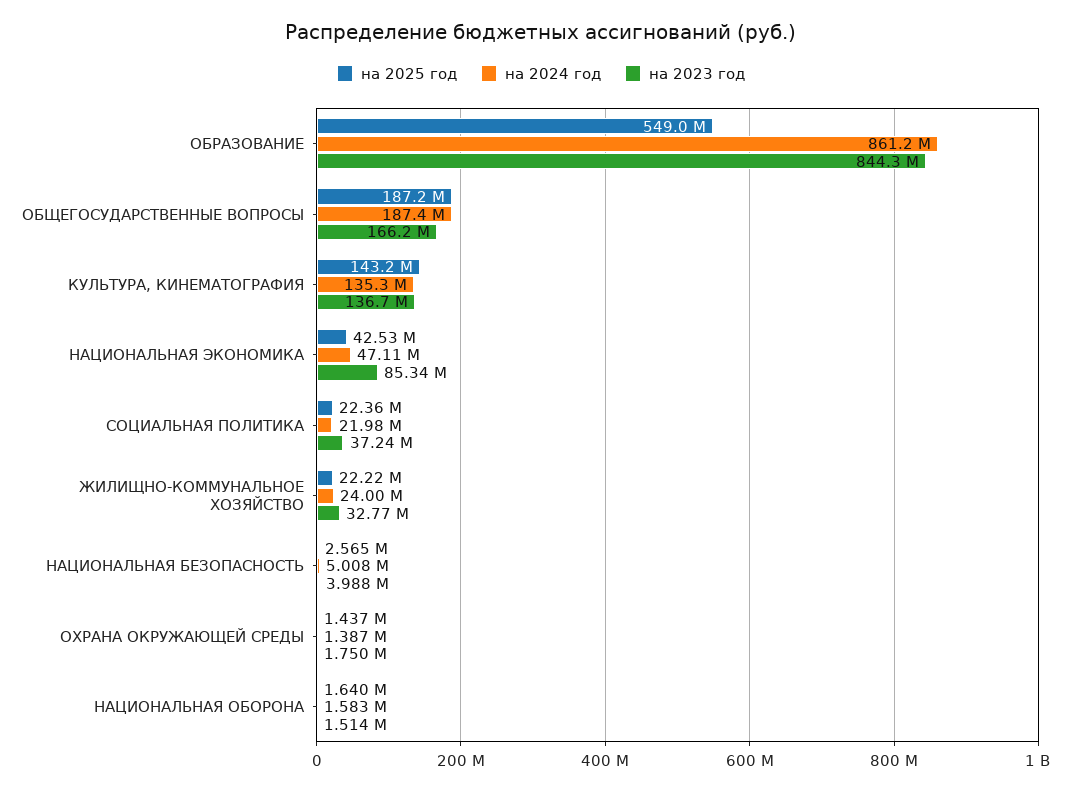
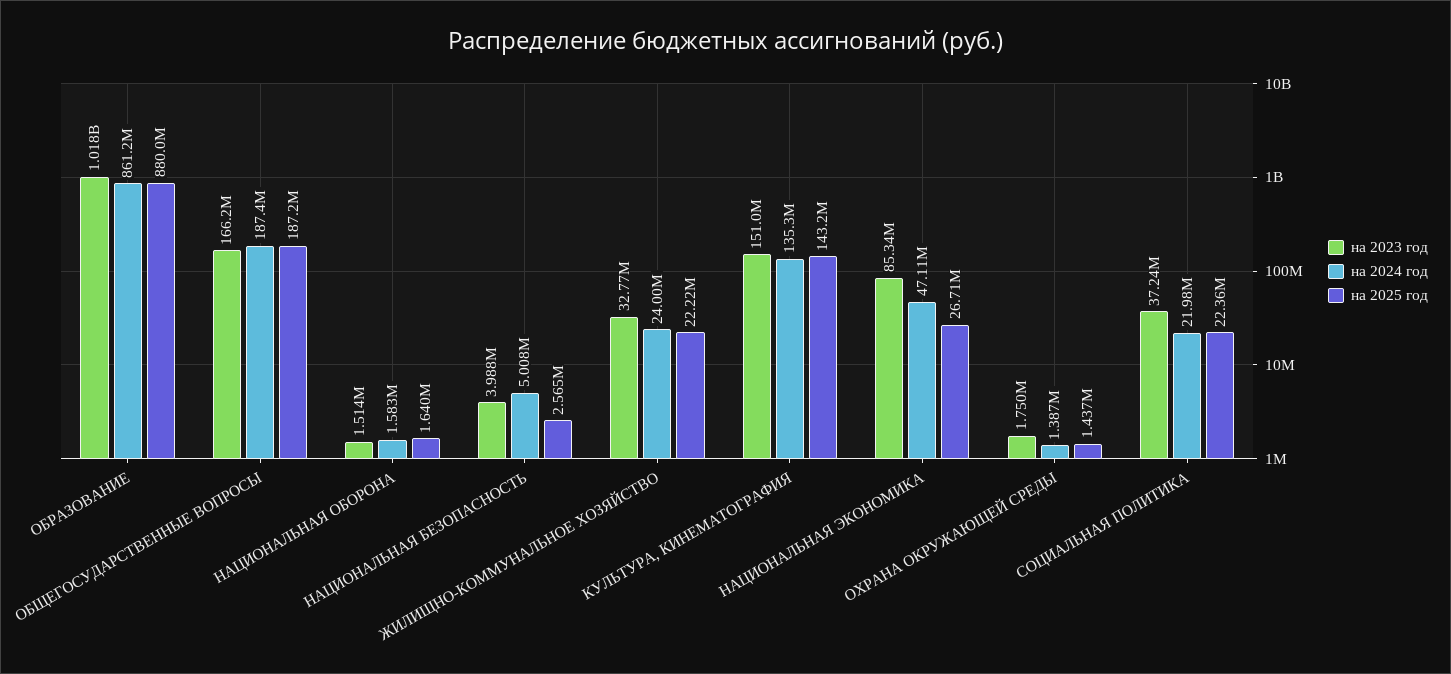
на 2025 год, ОБРАЗОВАНИЕ: 549000000 -> 880000000
на 2023 год, ОБРАЗОВАНИЕ: 844300000 -> 1018000000
на 2023 год, КУЛЬТУРА, КИНЕМАТОГРАФИЯ: 136700000 -> 151000000
на 2025 год, НАЦИОНАЛЬНАЯ ЭКОНОМИКА: 42530000 -> 26710000

